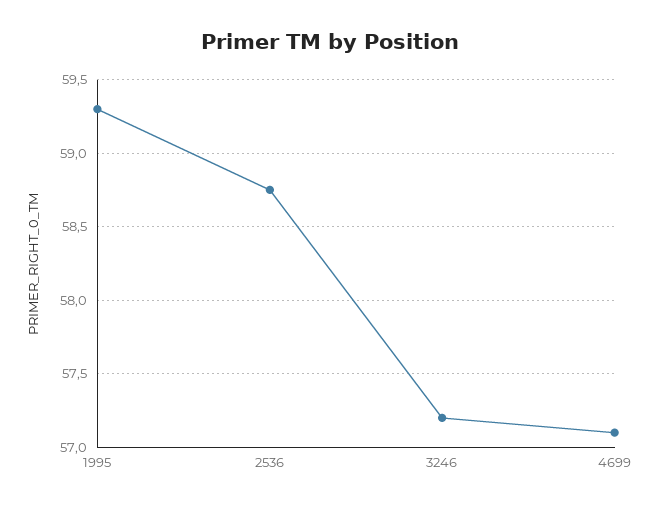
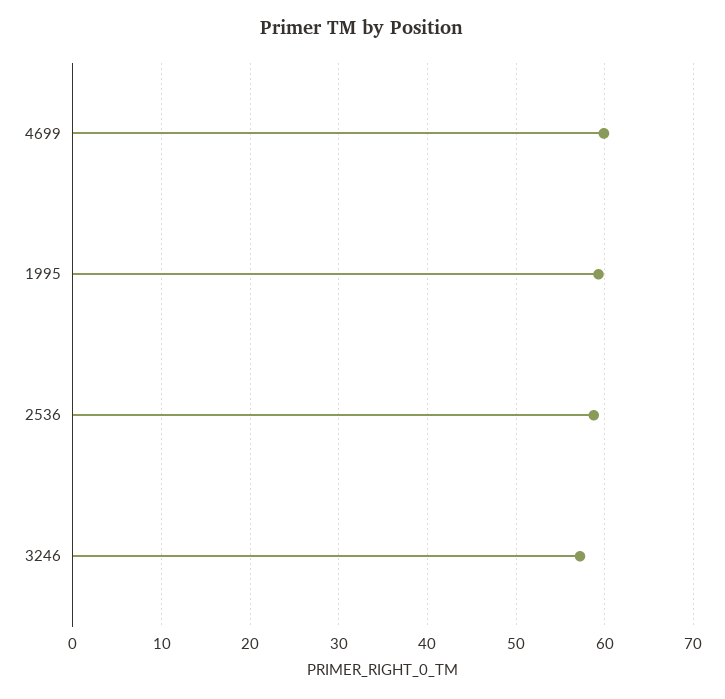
4699: 57.1 -> 60

